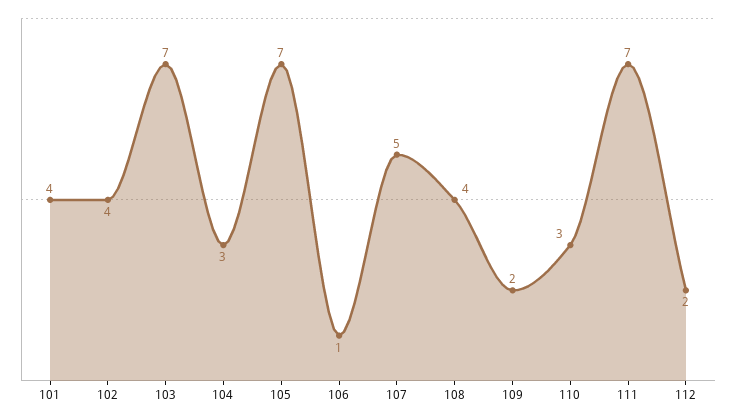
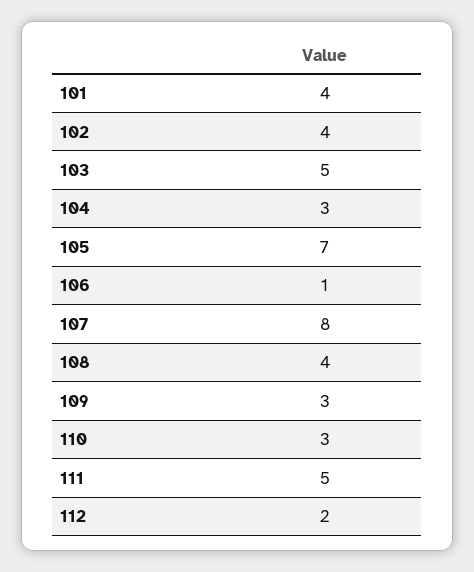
103: 7 -> 5
107: 5 -> 8
109: 2 -> 3
111: 7 -> 5

